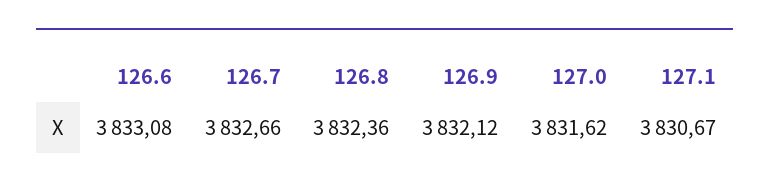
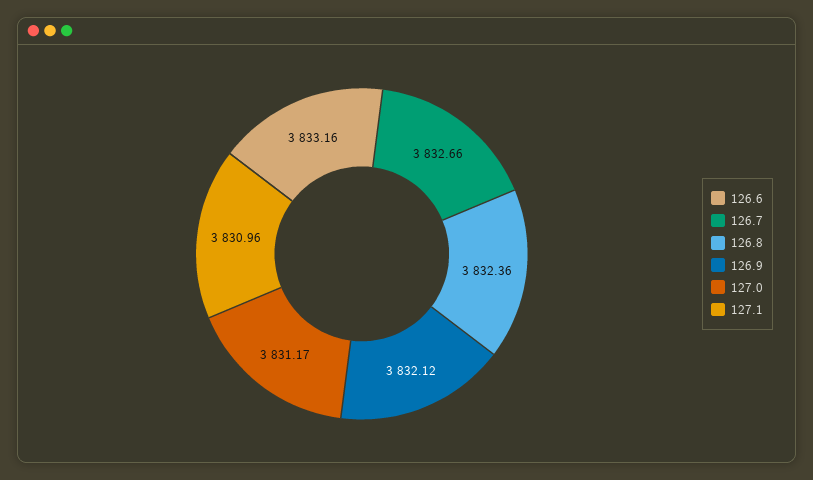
126.6: 3833.08 -> 3833.16
127.0: 3831.62 -> 3831.17
127.1: 3830.67 -> 3830.96

